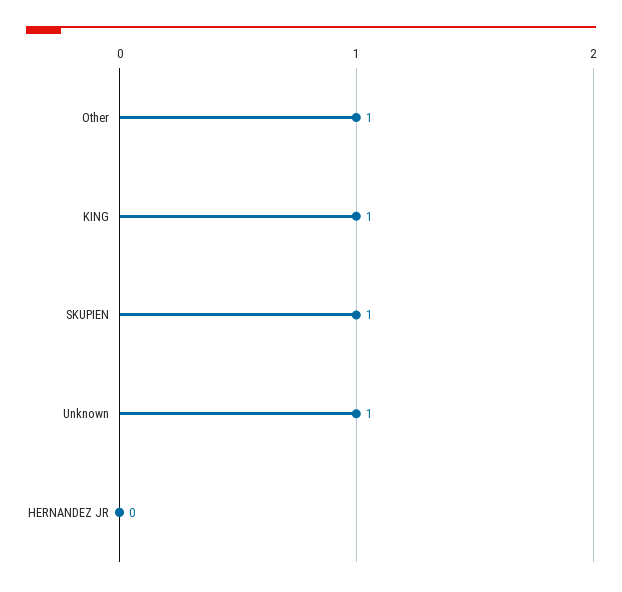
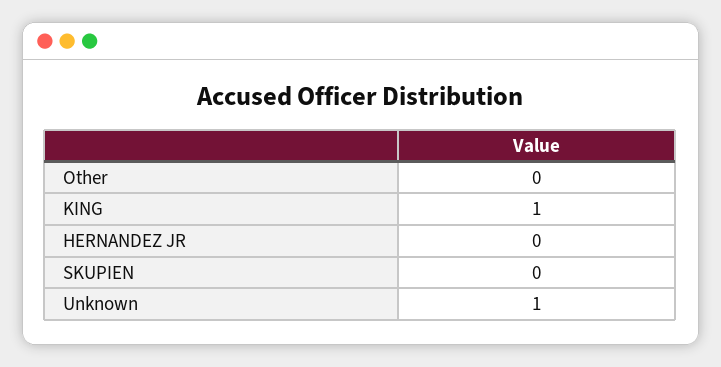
Other: 1 -> 0
SKUPIEN: 1 -> 0

